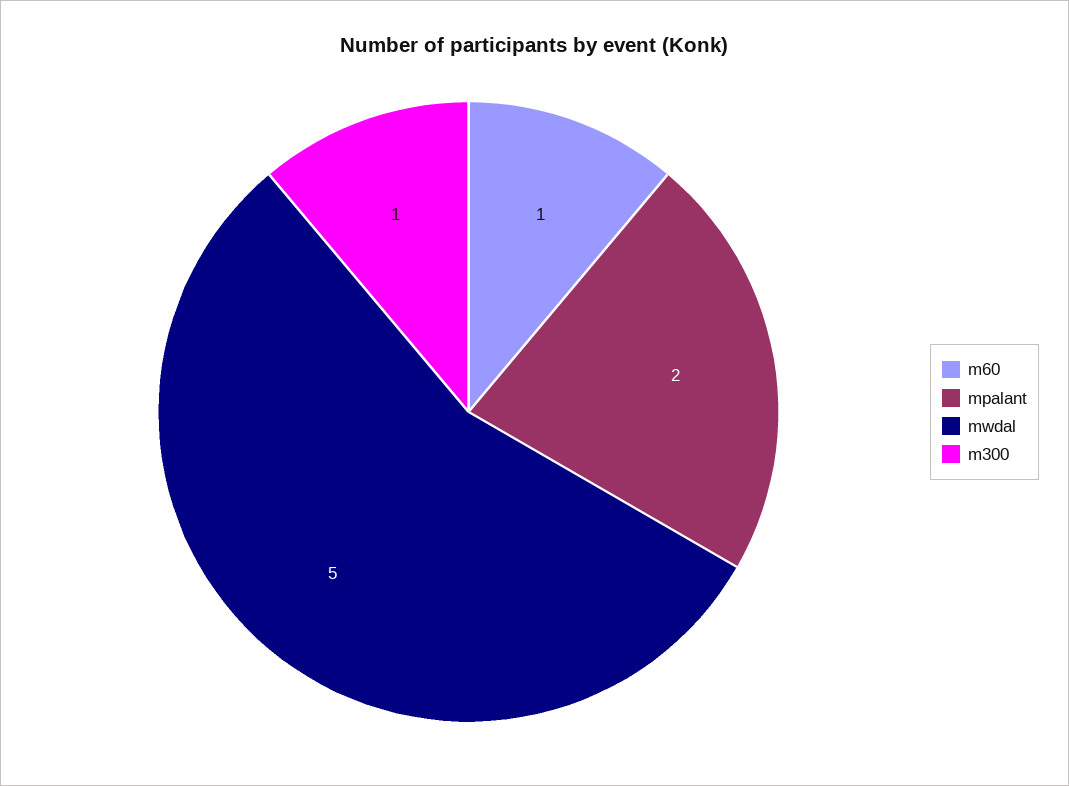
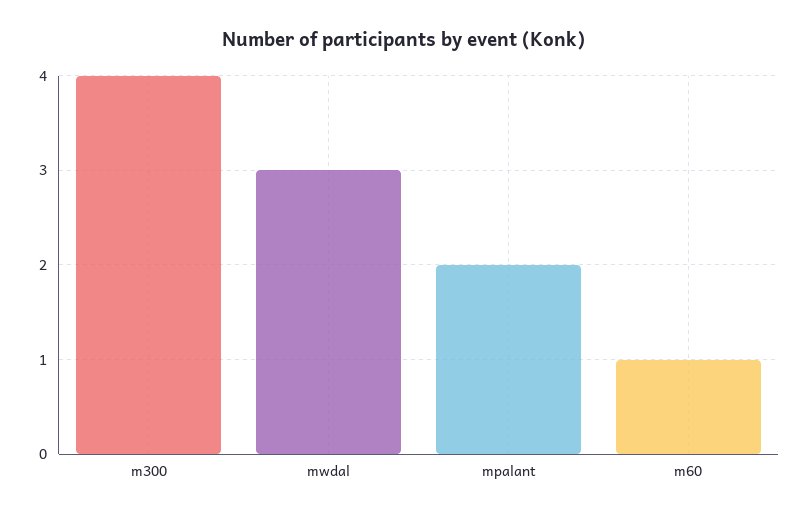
mwdal: 5 -> 3
m300: 1 -> 4

